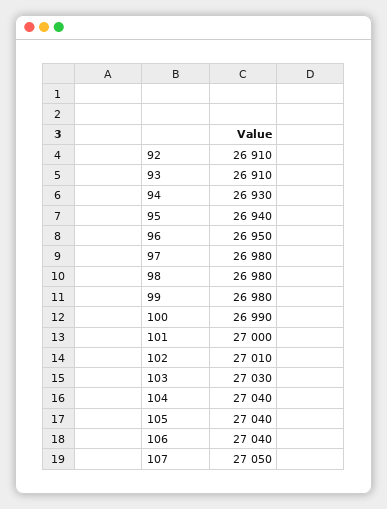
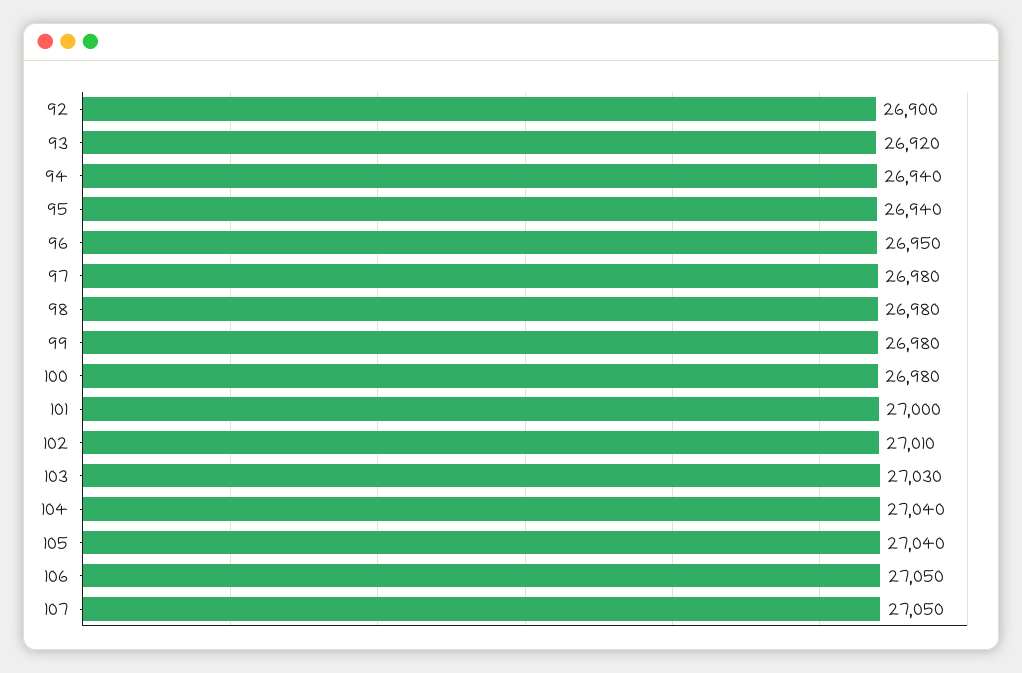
92: 26910 -> 26900
93: 26910 -> 26920
94: 26930 -> 26940
100: 26990 -> 26980
106: 27040 -> 27050

